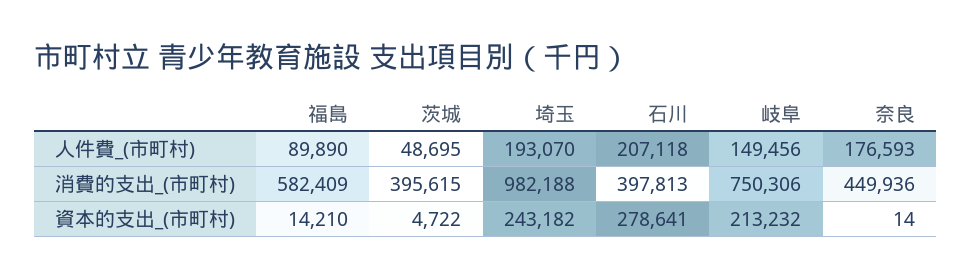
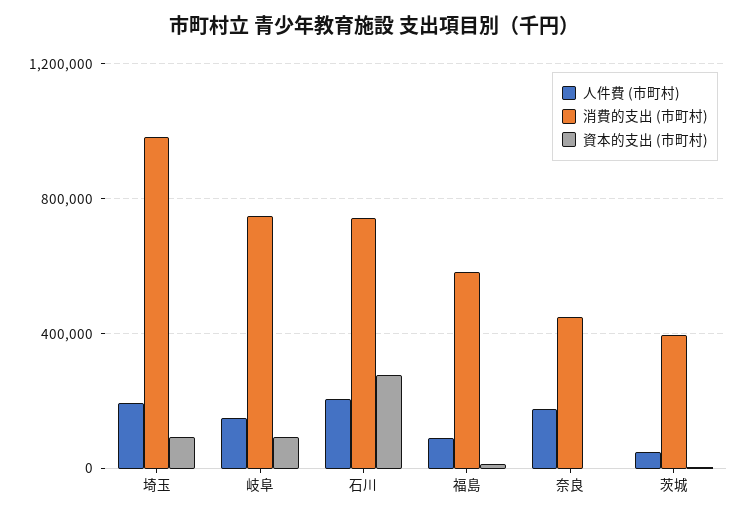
消費的支出_(市町村), 石川: 397813 -> 750000
資本的支出_(市町村), 埼玉: 243182 -> 100000
資本的支出_(市町村), 岐阜: 213232 -> 100000

